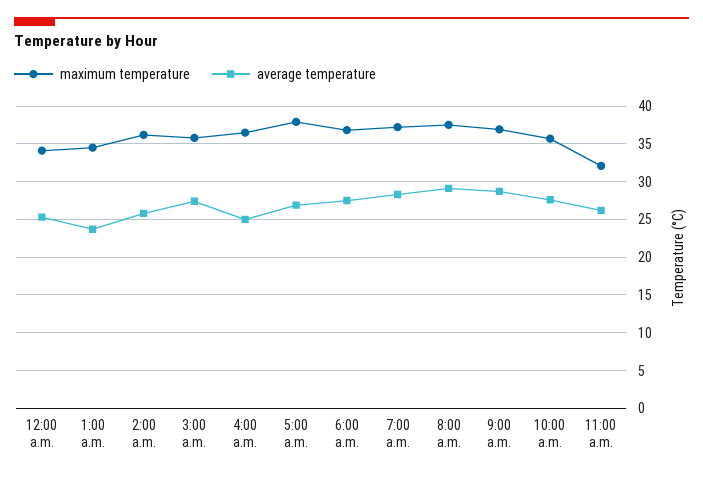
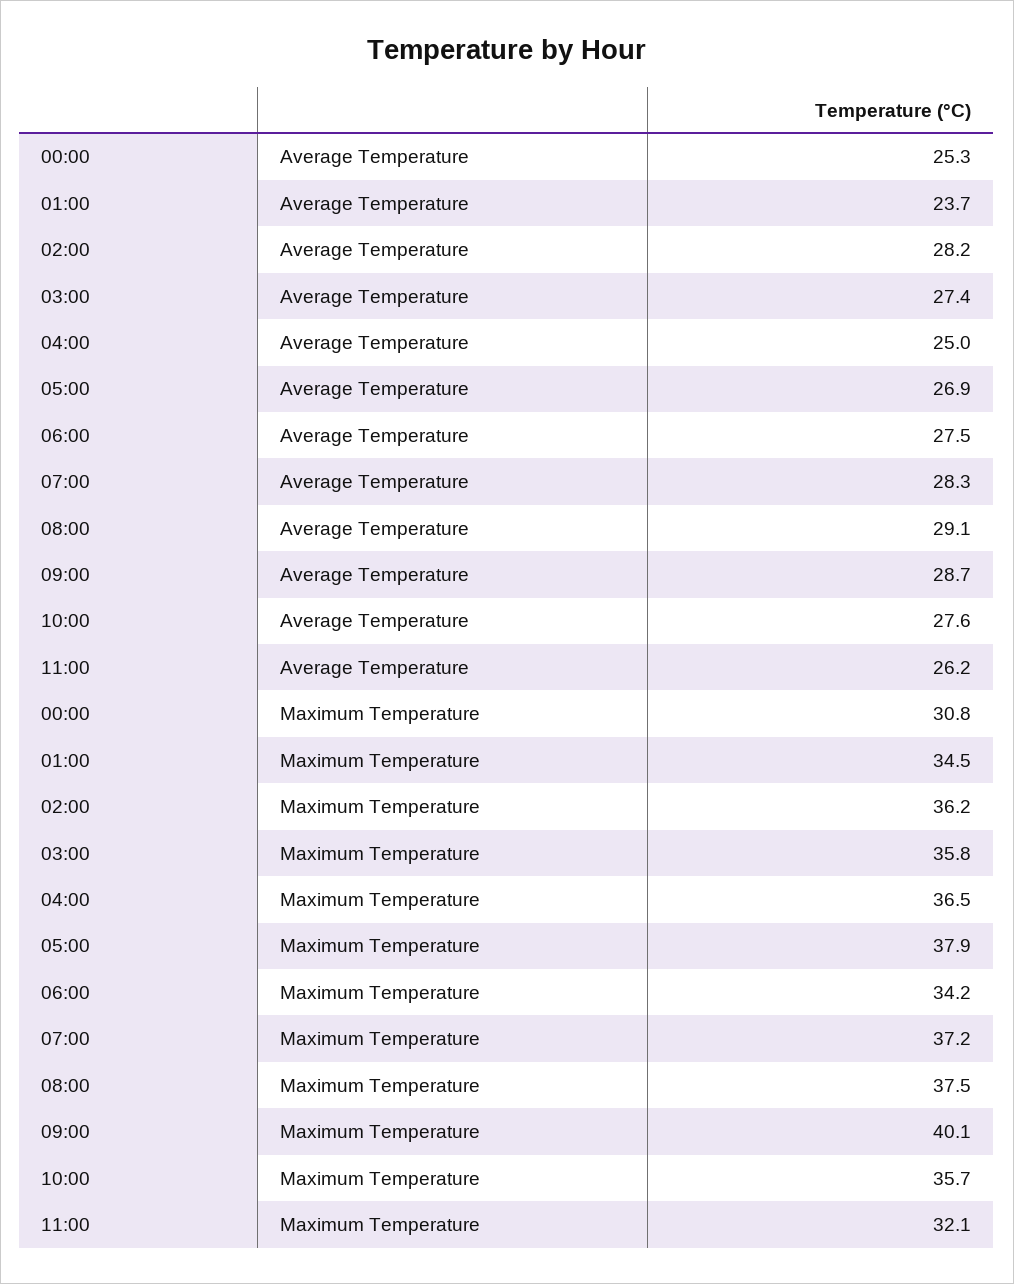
maximum temperature, 12:00 a.m.: 34 -> 30.8
average temperature, 2:00 a.m.: 26 -> 28.2
maximum temperature, 6:00 a.m.: 37 -> 34.2
maximum temperature, 9:00 a.m.: 37 -> 40.1

